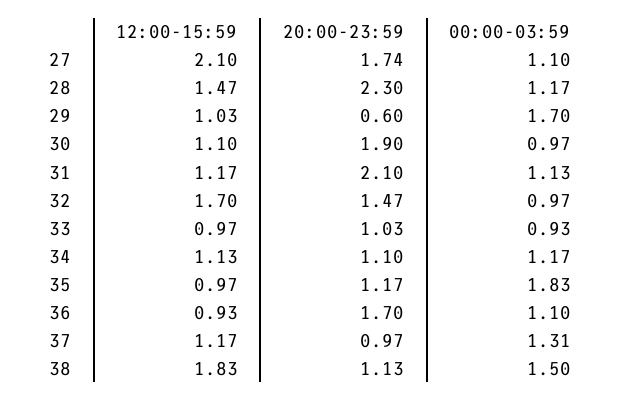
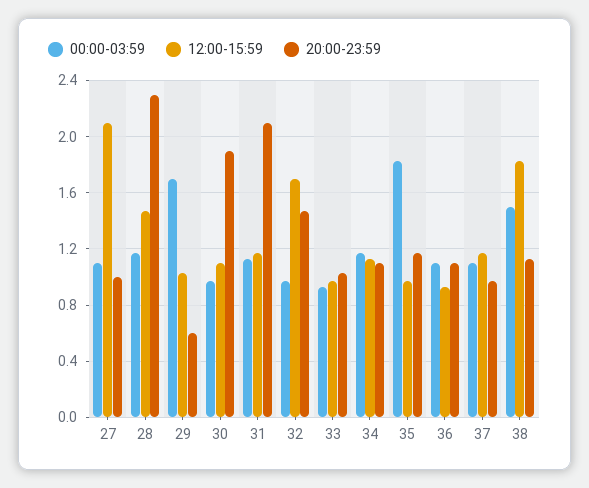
20:00-23:59, 27: 1.74 -> 1
20:00-23:59, 36: 1.7 -> 1.1
00:00-03:59, 37: 1.31 -> 1.1

